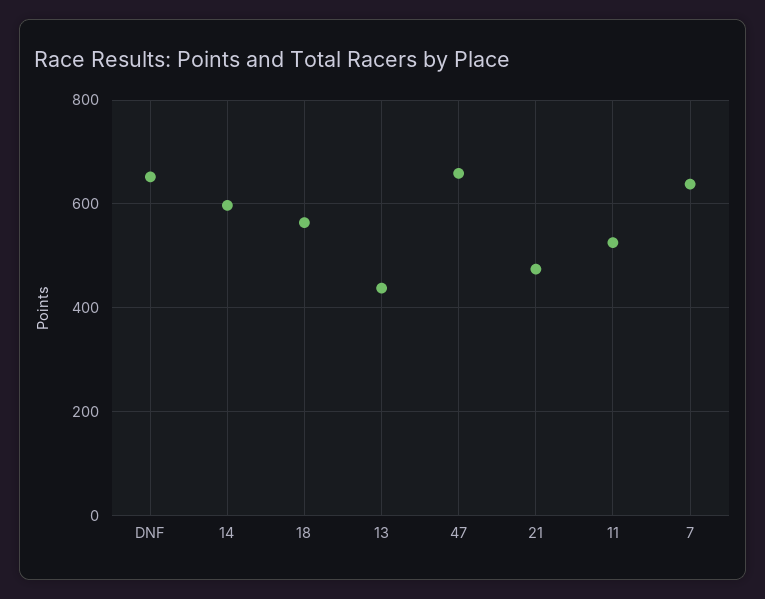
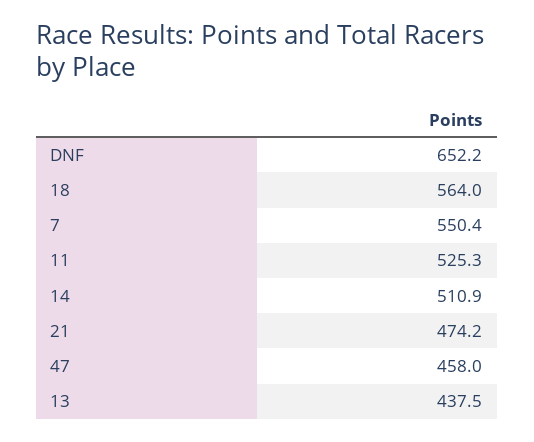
14: 600 -> 510.9
47: 660 -> 458
7: 640 -> 550.4

